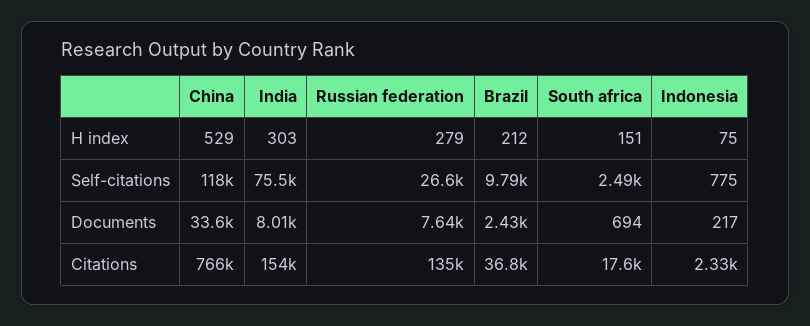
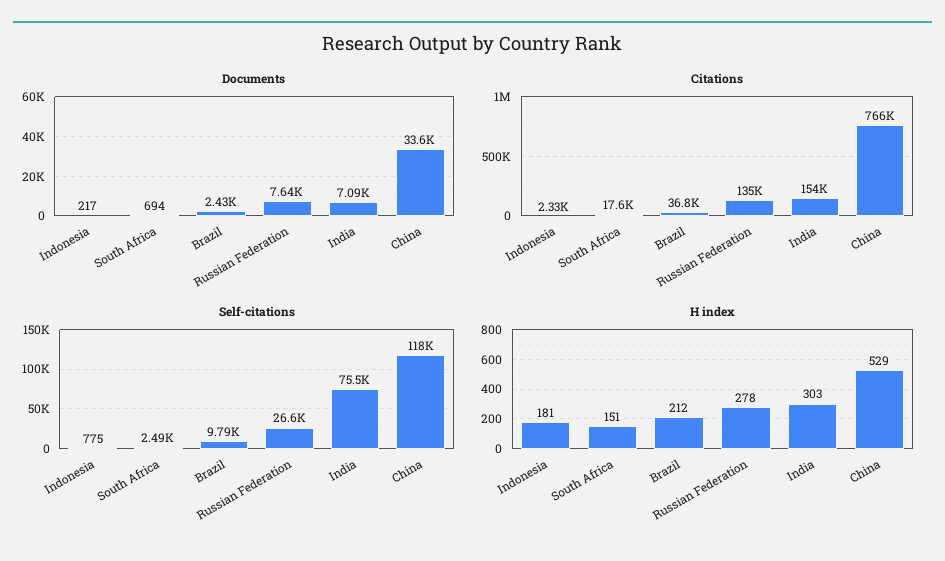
H index, Russian federation: 279 -> 278
H index, Indonesia: 75 -> 181
Documents, India: 8010 -> 7090

